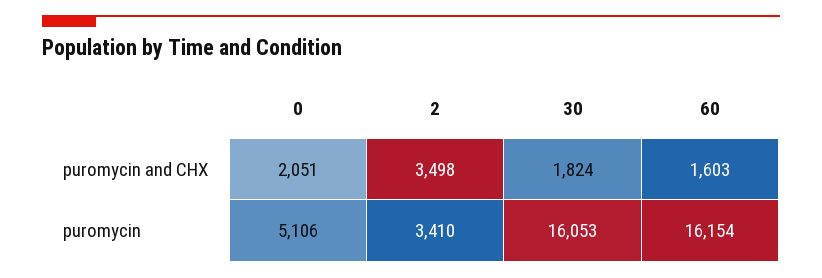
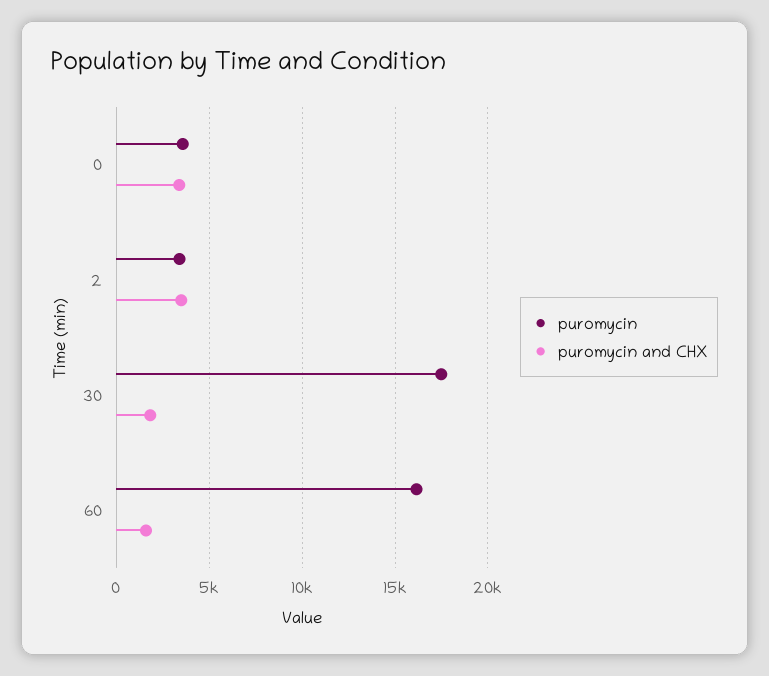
puromycin and CHX, 0: 2051 -> 3500
puromycin, 0: 5106 -> 3500
puromycin, 30: 16053 -> 17500

